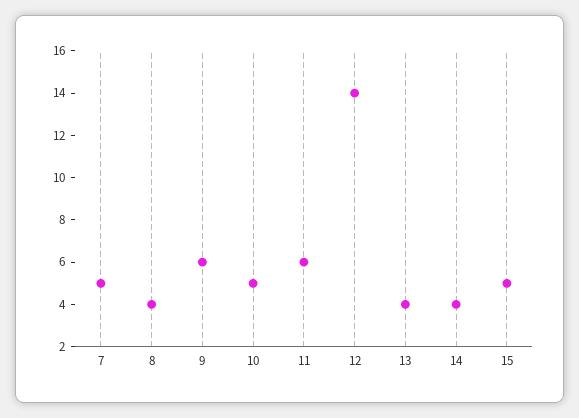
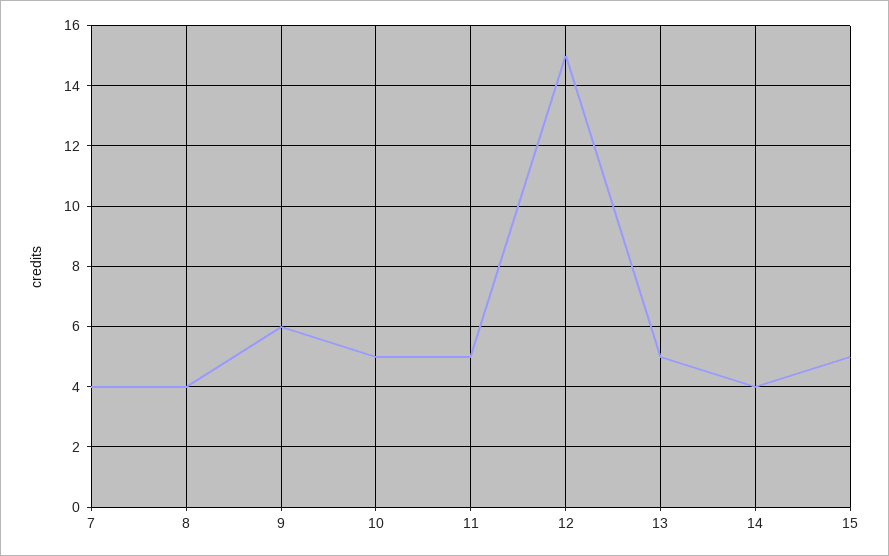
7: 5 -> 4
11: 6 -> 5
12: 14 -> 15
13: 4 -> 5

